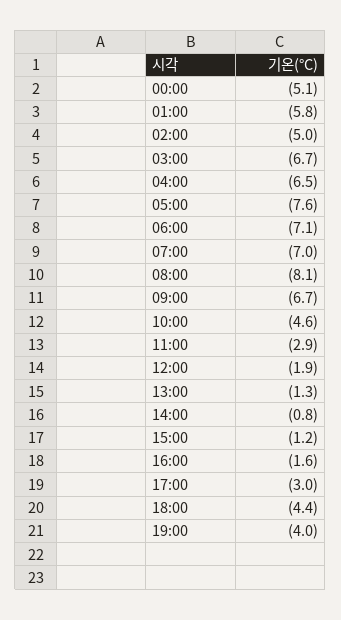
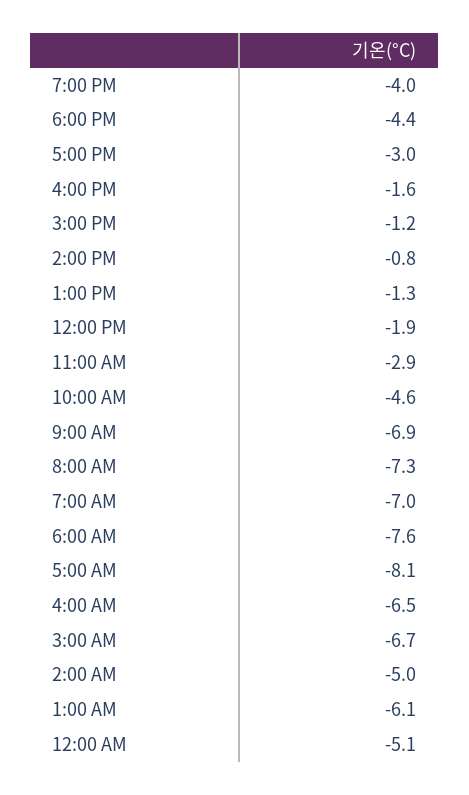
01:00: -5.8 -> -6.1
05:00: -7.6 -> -8.1
06:00: -7.1 -> -7.6
08:00: -8.1 -> -7.3
09:00: -6.7 -> -6.9

